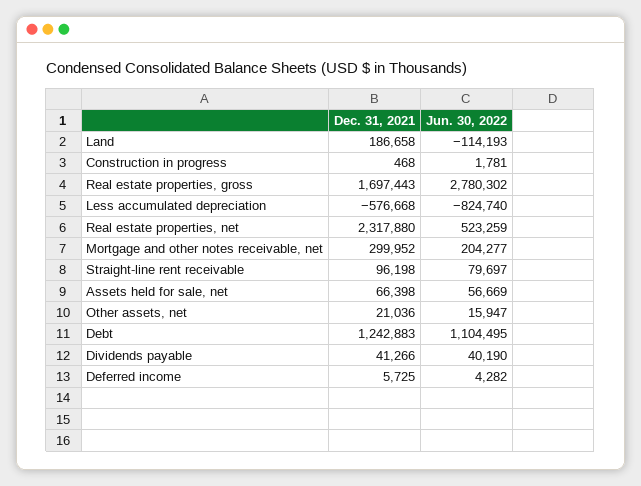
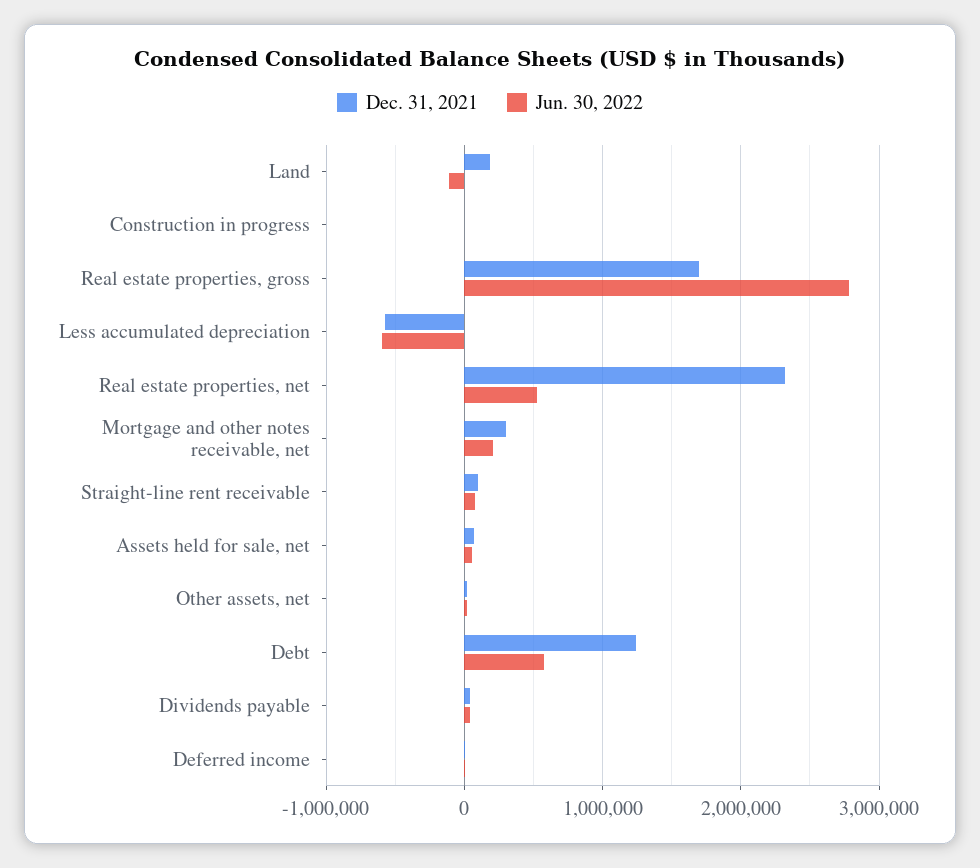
Jun. 30, 2022, Less accumulated depreciation: -824740 -> -600000
Jun. 30, 2022, Debt: 1104495 -> 600000

